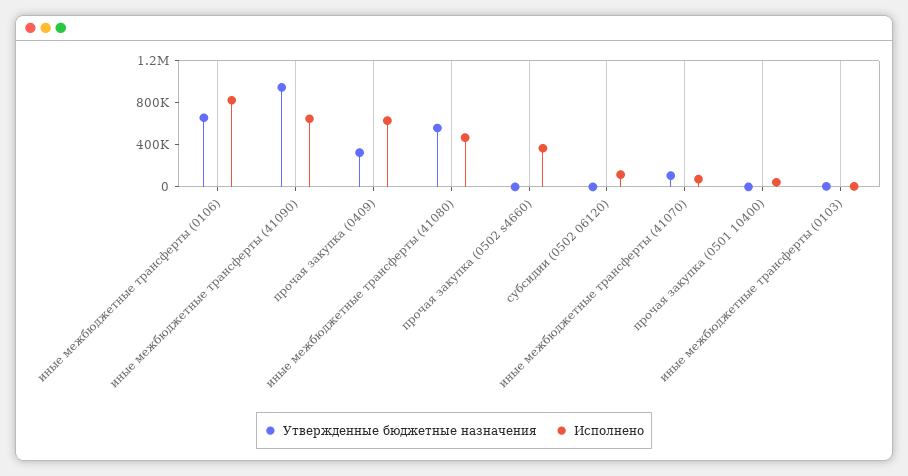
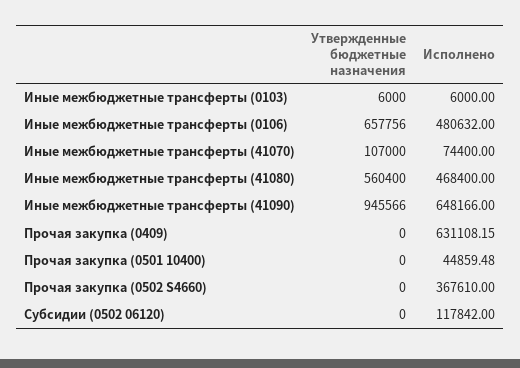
Исполнено, иные межбюджетные трансферты (0106): 800000 -> 480632
Утвержденные бюджетные назначения, прочая закупка (0409): 300000 -> 0

